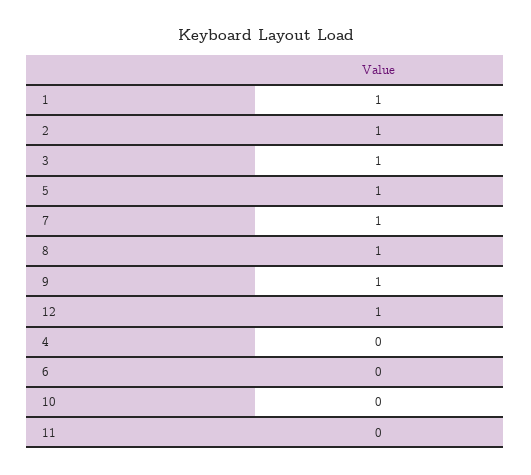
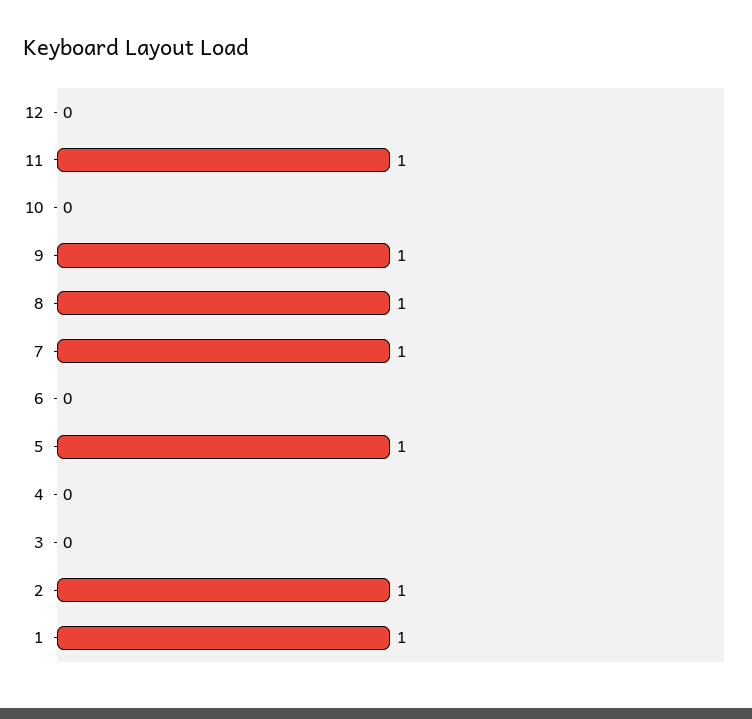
3: 1 -> 0
12: 1 -> 0
11: 0 -> 1

